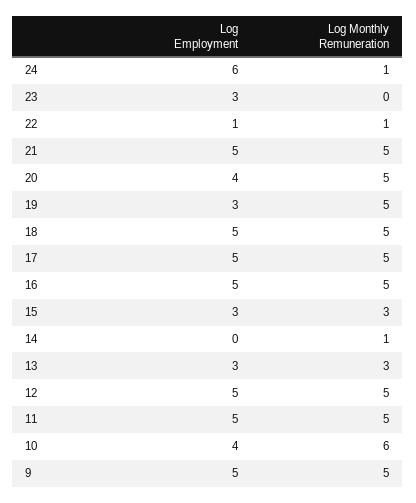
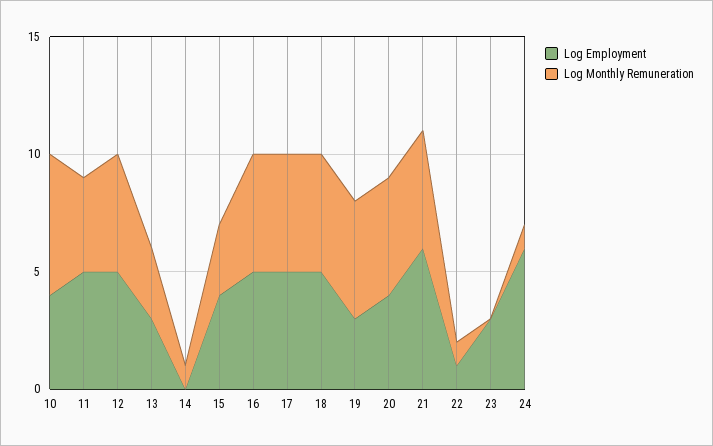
Log Employment, 21: 5 -> 6
Log Employment, 15: 3 -> 4
Log Monthly Remuneration, 11: 5 -> 4
Log Employment, 9: 5 -> none
Log Monthly Remuneration, 9: 5 -> none

